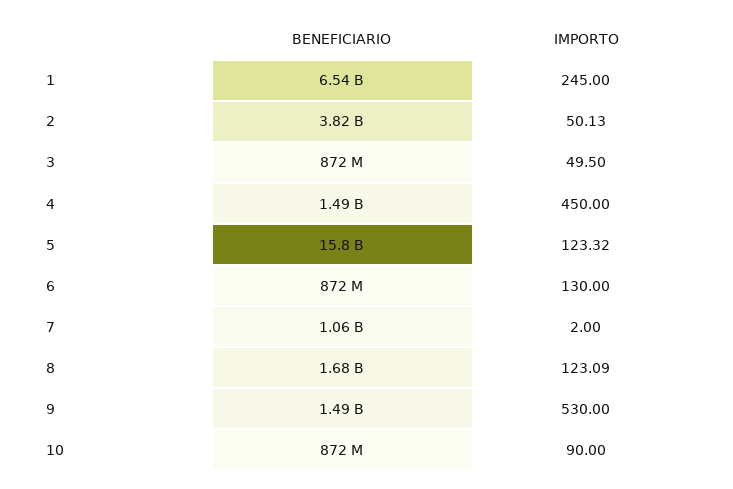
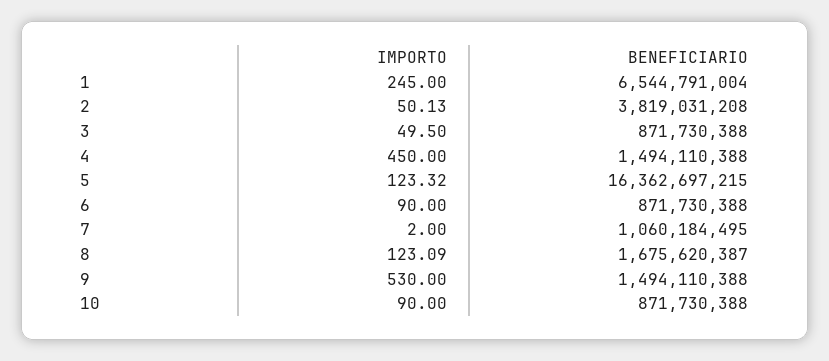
BENEFICIARIO, 5: 15800000000 -> 16362697215
IMPORTO, 6: 130 -> 90

